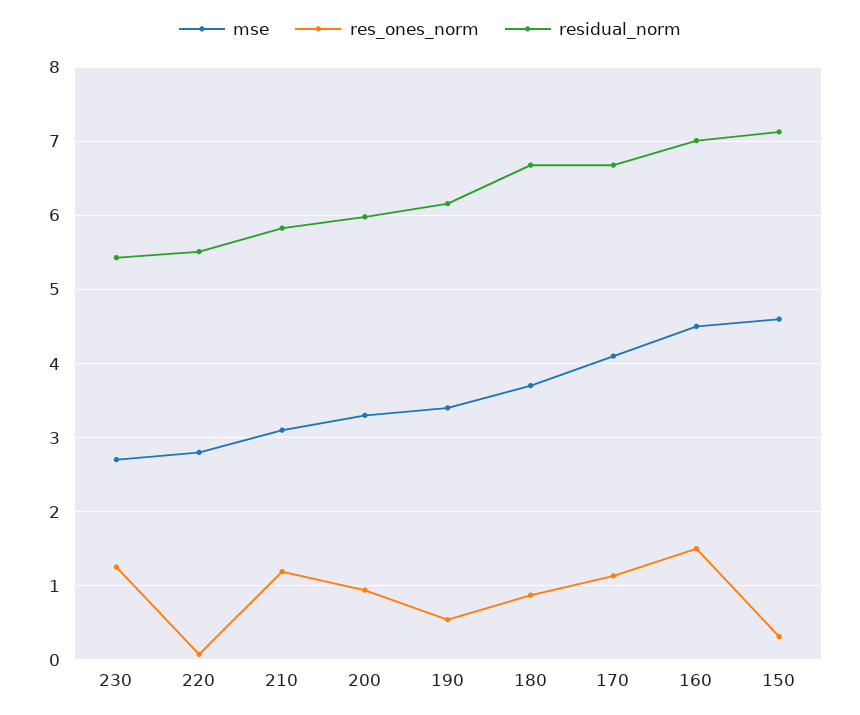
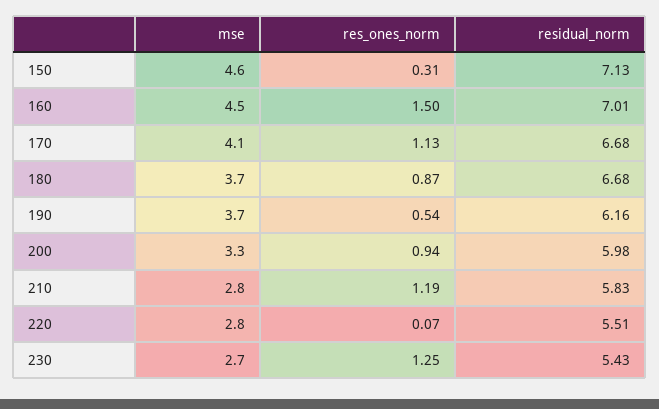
mse, 210: 3.1 -> 2.8
mse, 190: 3.4 -> 3.7

